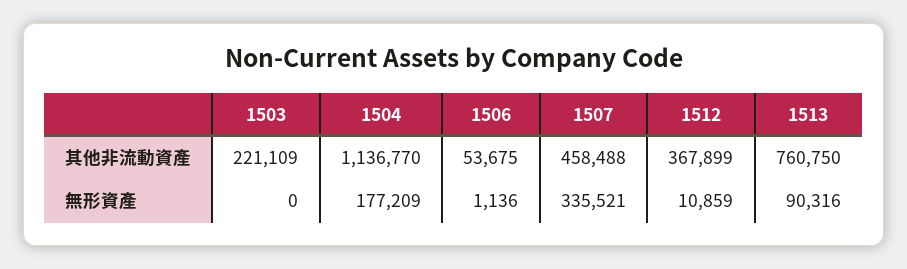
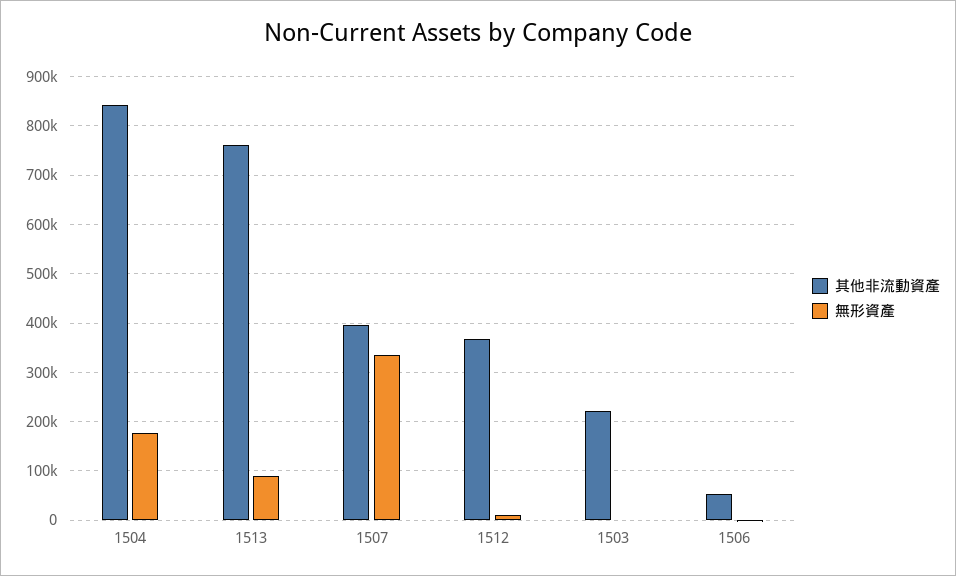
其他非流動資產, 1504: 1136770 -> 840000
其他非流動資產, 1507: 458488 -> 400000

